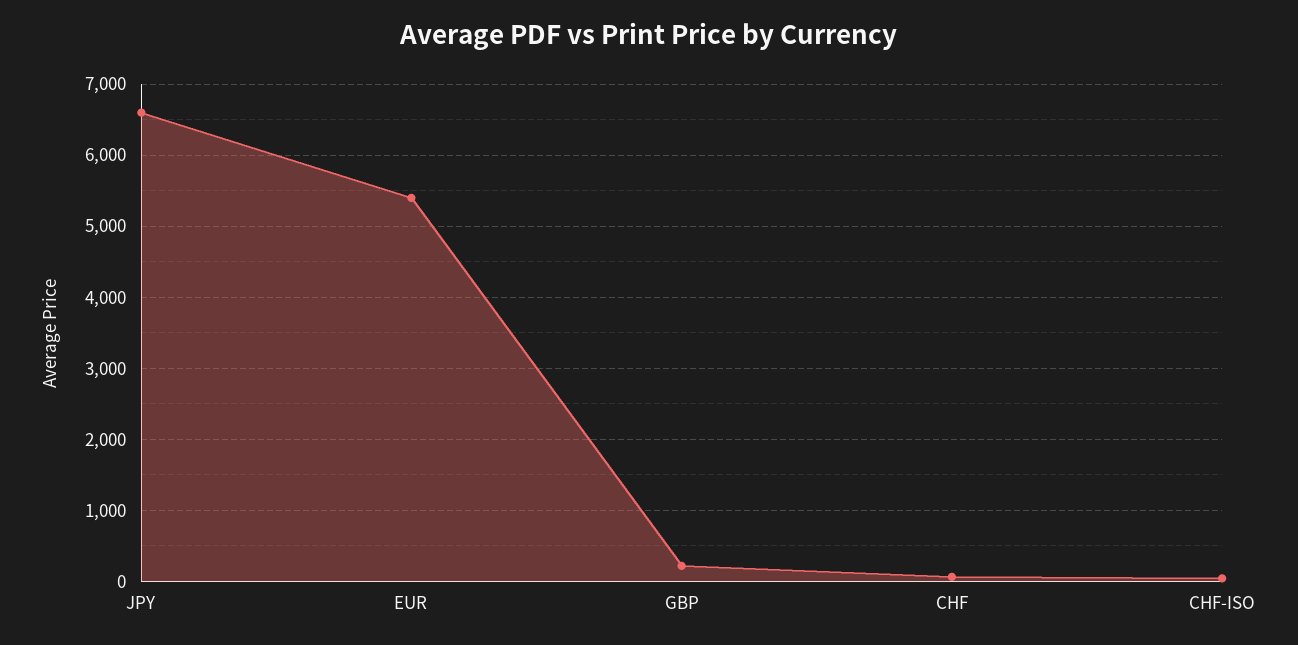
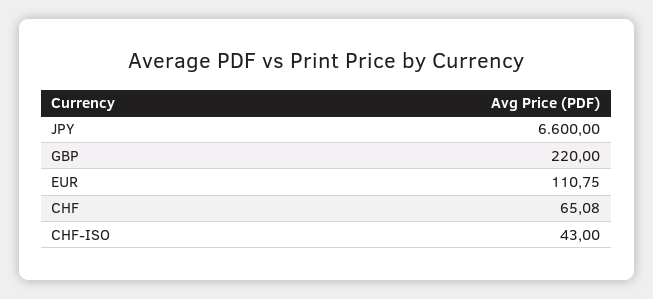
EUR: 5400 -> 110.75

